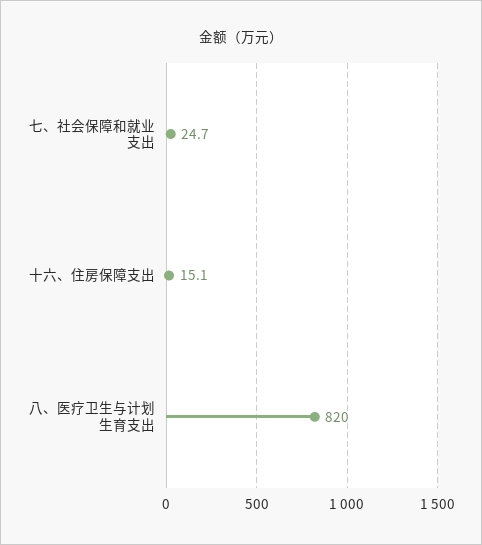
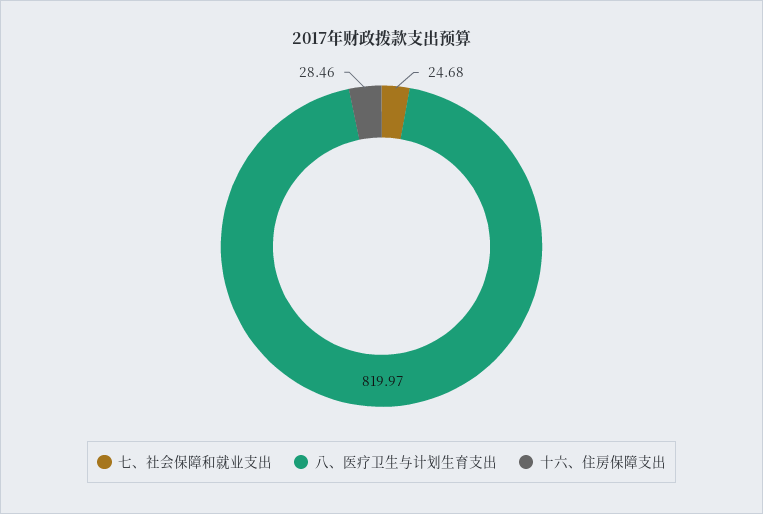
十六、住房保障支出: 15.1 -> 28.46

